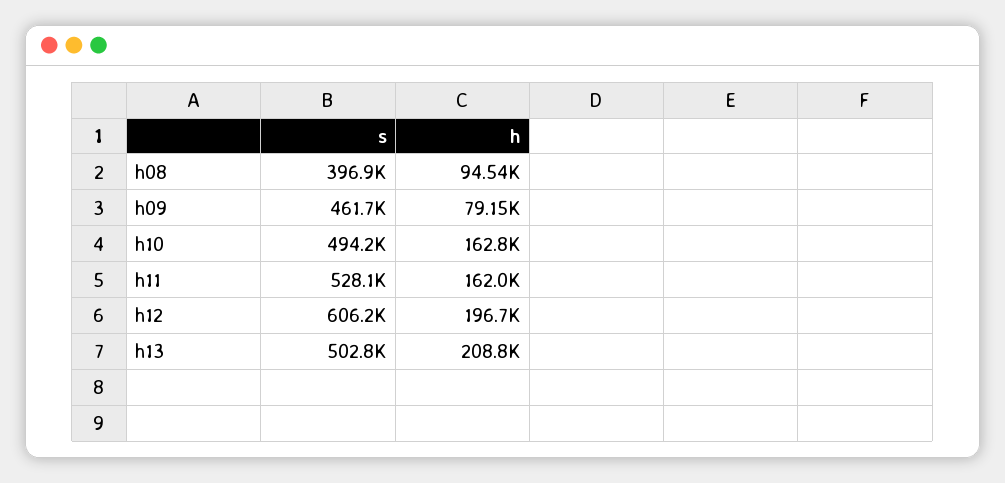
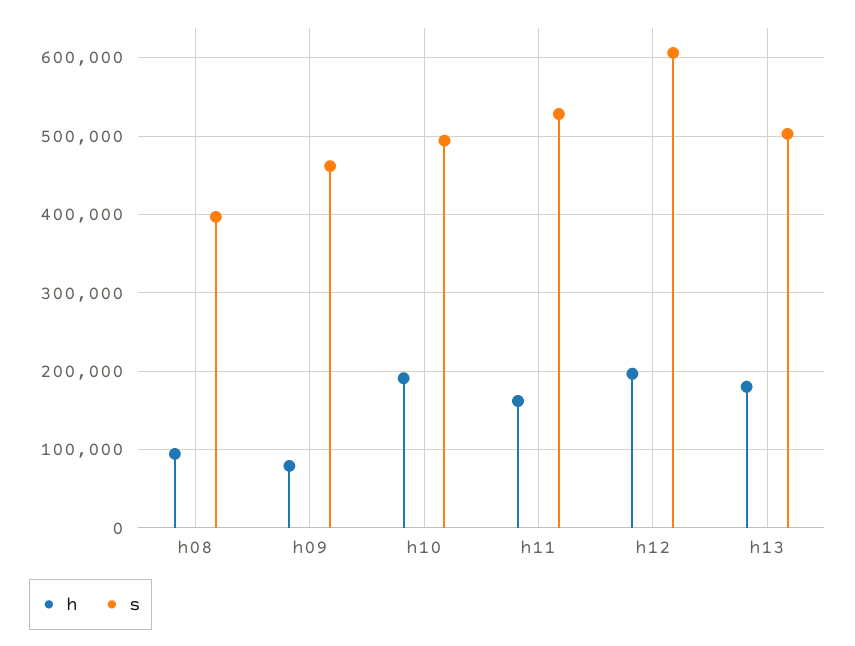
h, h10: 162800 -> 190000
h, h13: 208800 -> 180000

